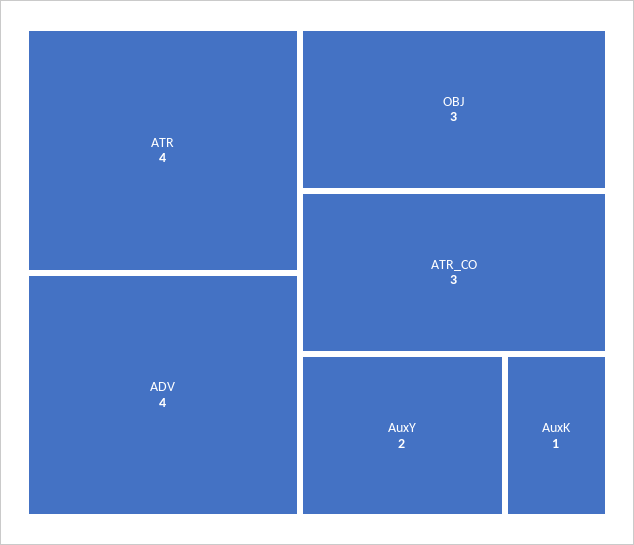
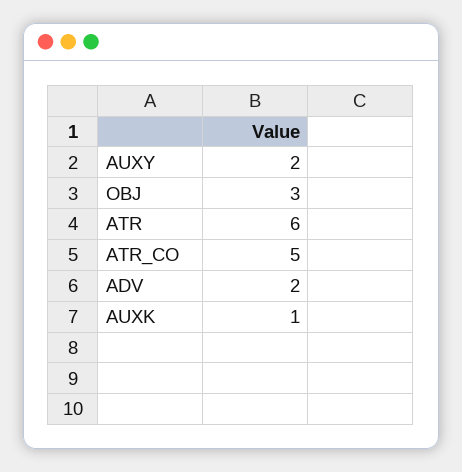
ATR: 4 -> 6
ADV: 4 -> 2
ATR_CO: 3 -> 5

